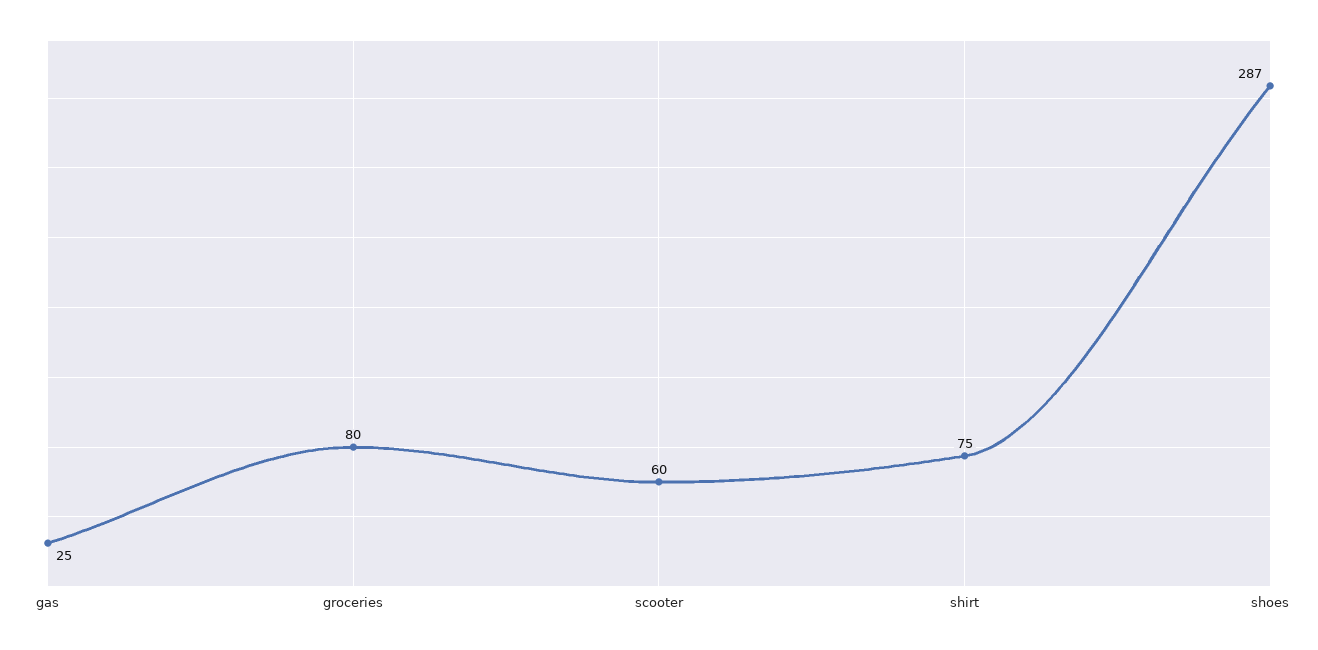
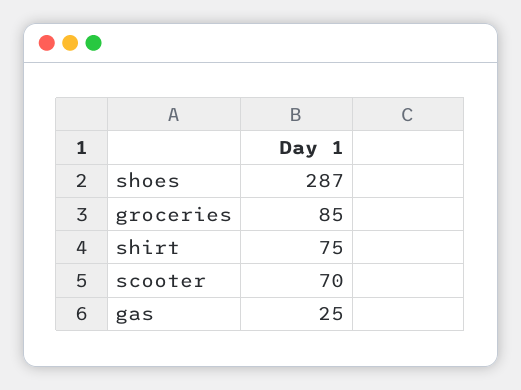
groceries: 80 -> 85
scooter: 60 -> 70

